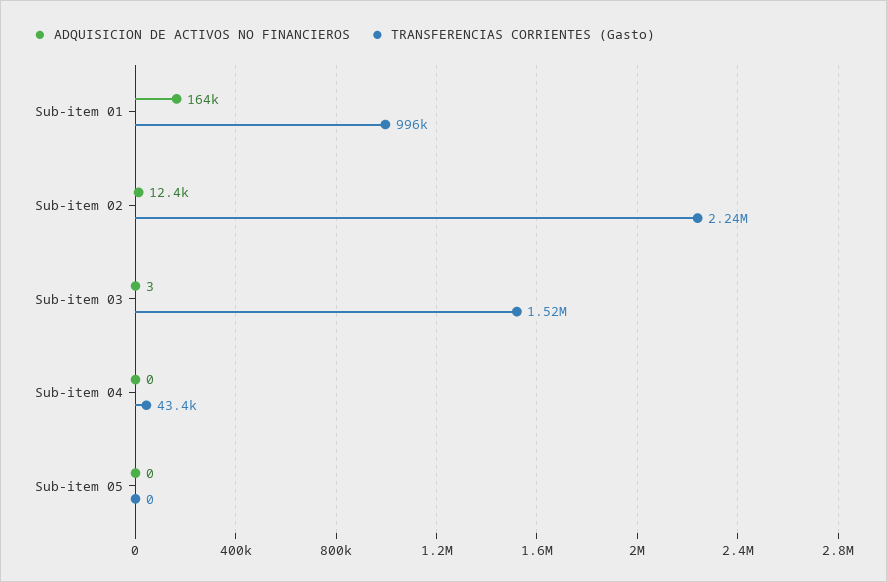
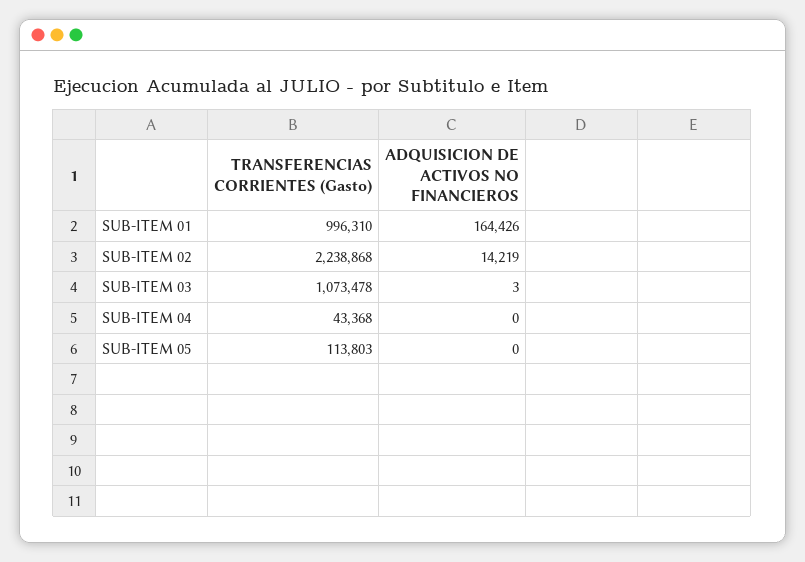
ADQUISICION DE ACTIVOS NO FINANCIEROS, Sub-item 02: 12400 -> 14219
TRANSFERENCIAS CORRIENTES (Gasto), Sub-item 03: 1520000 -> 1073478
TRANSFERENCIAS CORRIENTES (Gasto), Sub-item 05: 0 -> 113803

